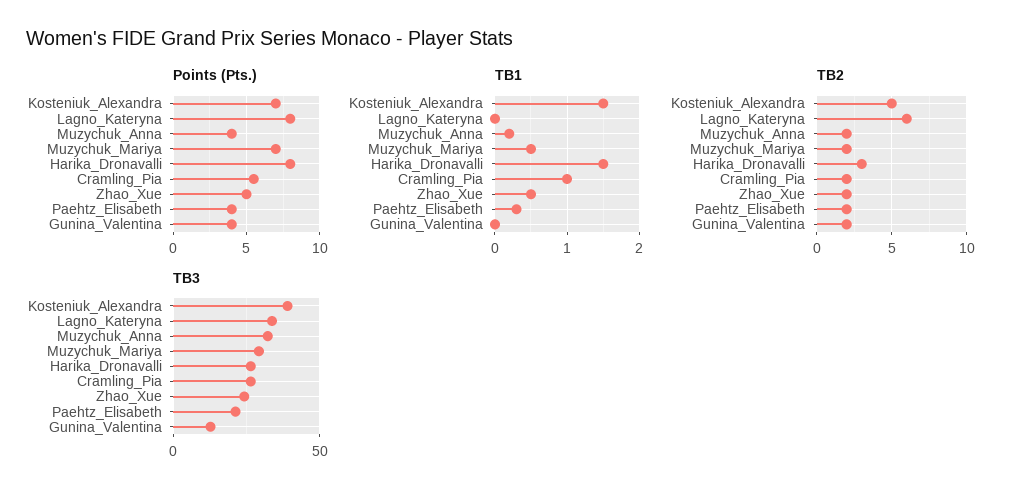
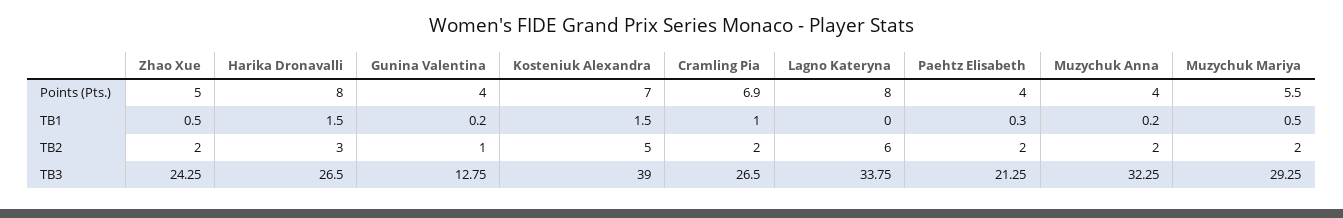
Points (Pts.), Muzychuk_Mariya: 7 -> 5.5
Points (Pts.), Cramling_Pia: 5.5 -> 6.9
TB1, Gunina_Valentina: 0 -> 0.2
TB2, Gunina_Valentina: 2 -> 1

